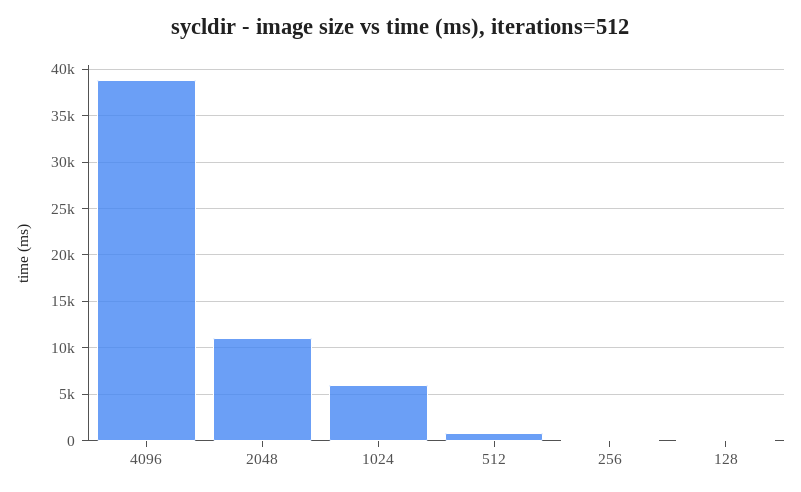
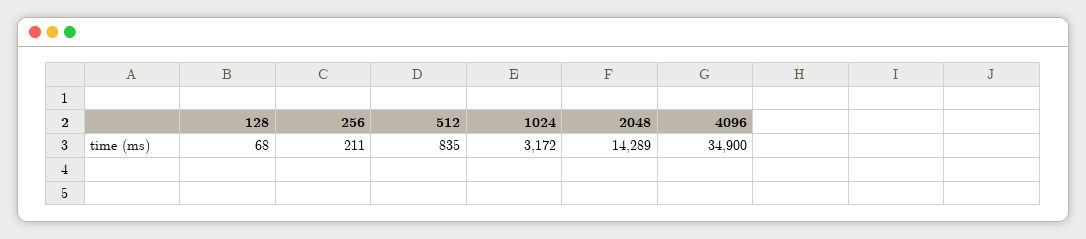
4096: 39000 -> 34900
2048: 11000 -> 14289
1024: 6000 -> 3172

